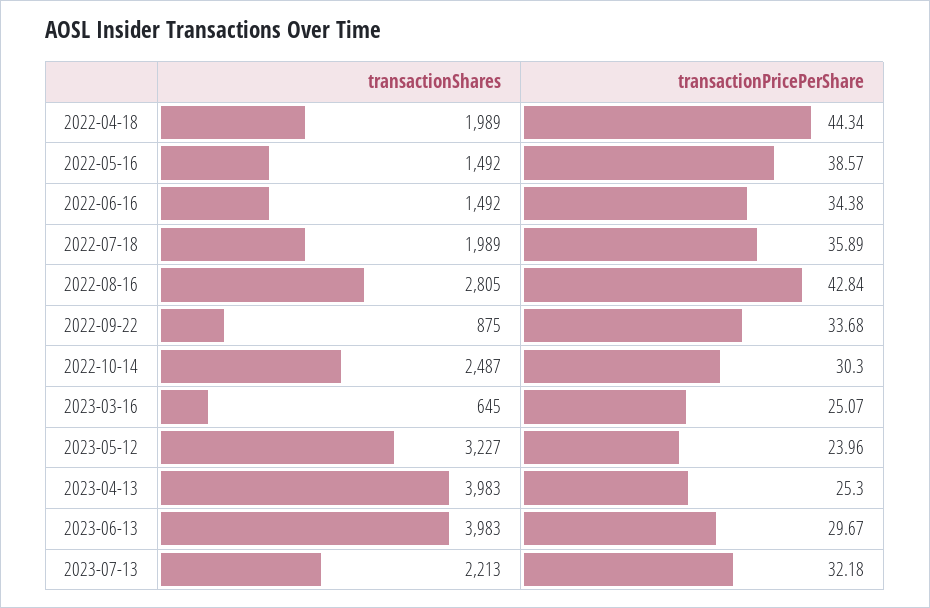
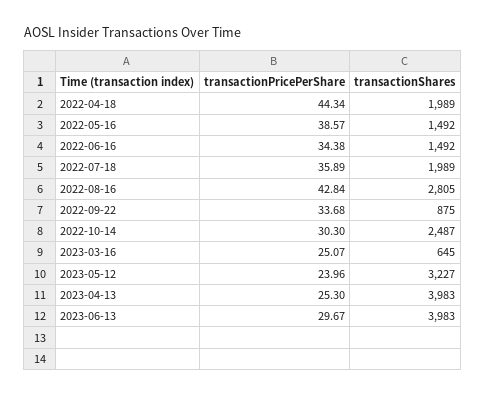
transactionShares, 2023-07-13: 2213 -> none
transactionPricePerShare, 2023-07-13: 32.18 -> none

